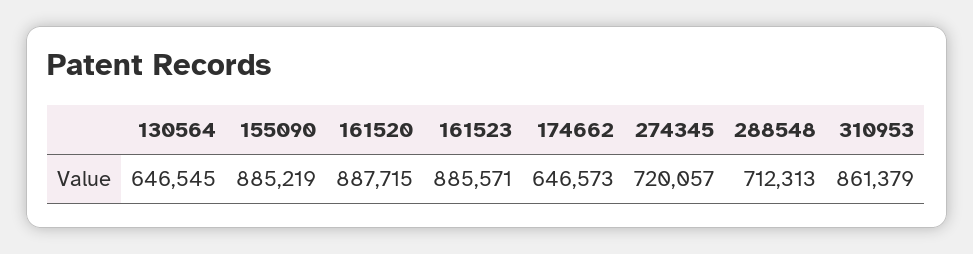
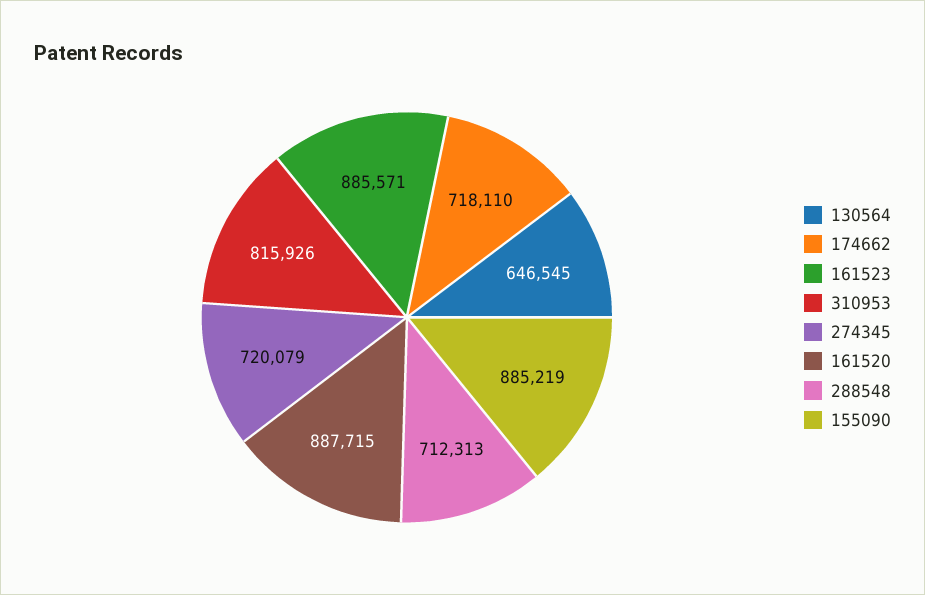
174662: 646573 -> 718110
274345: 720057 -> 720079
310953: 861379 -> 815926

